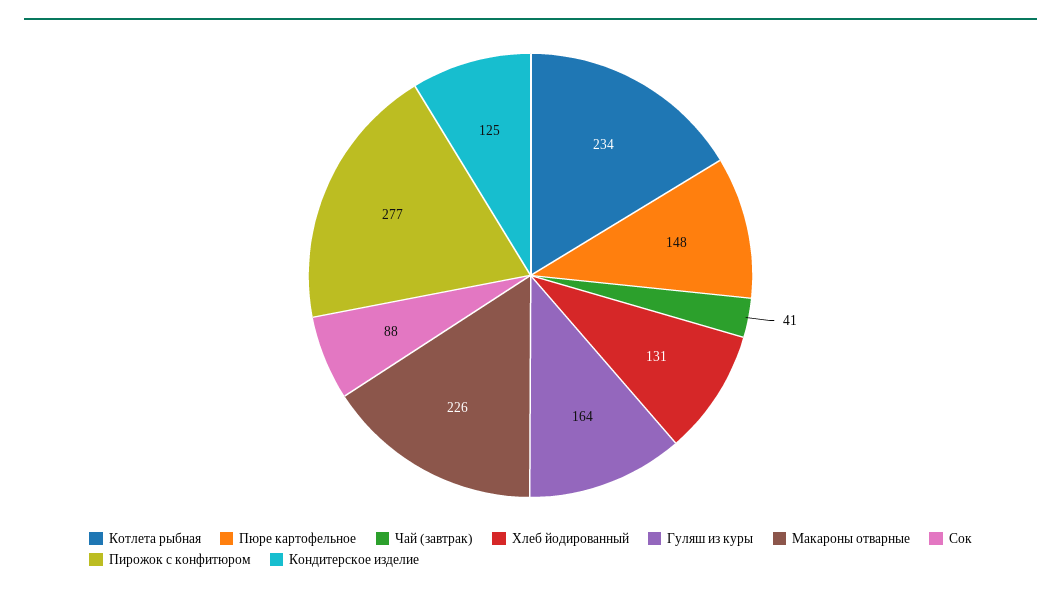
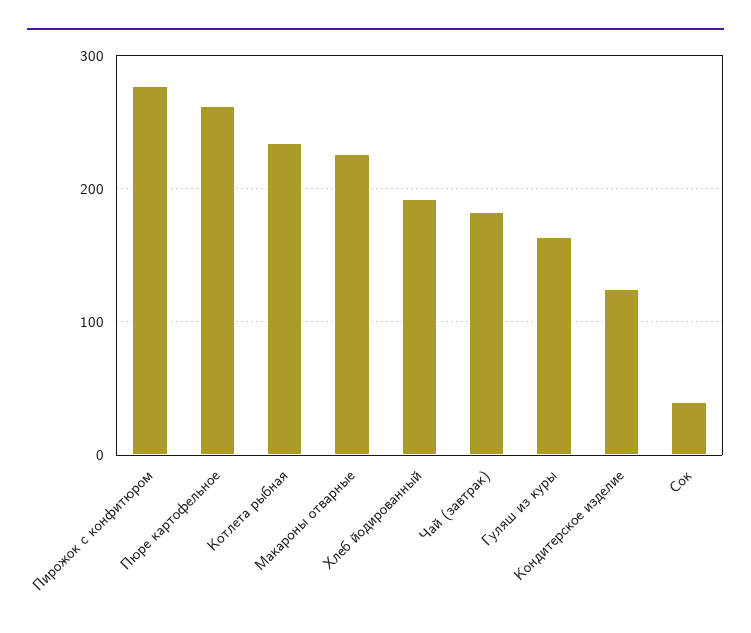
Пюре картофельное: 148 -> 260
Чай (завтрак): 41 -> 180
Хлеб йодированный: 131 -> 190
Сок: 88 -> 40

